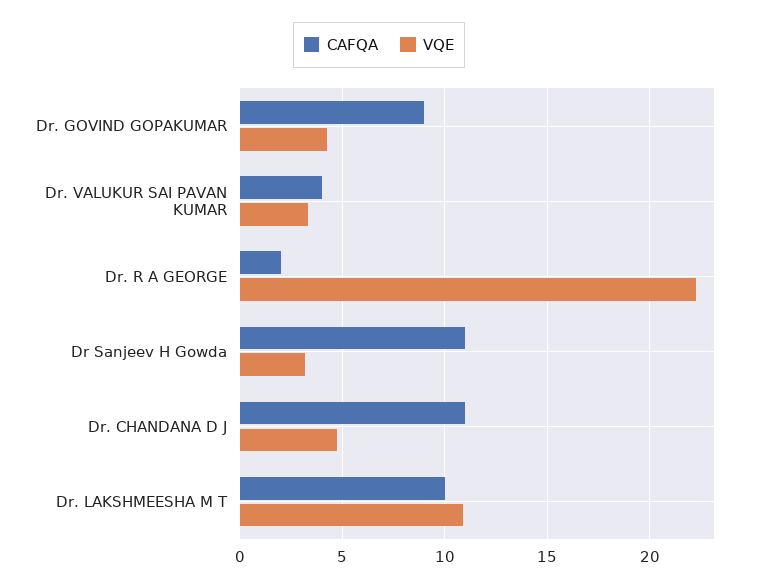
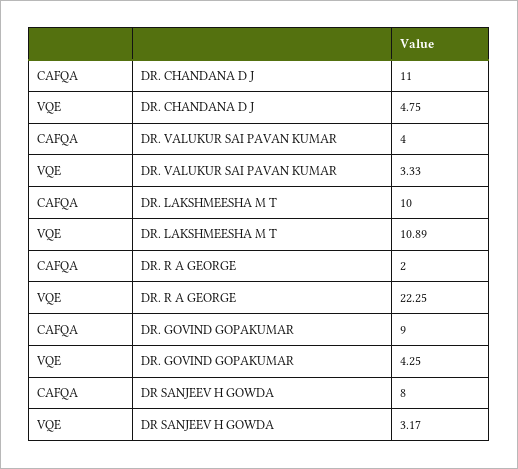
CAFQA, Dr Sanjeev H Gowda: 11 -> 8

